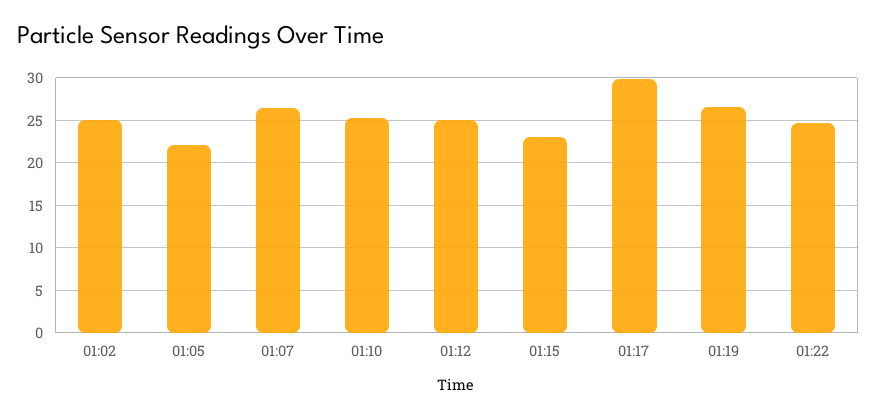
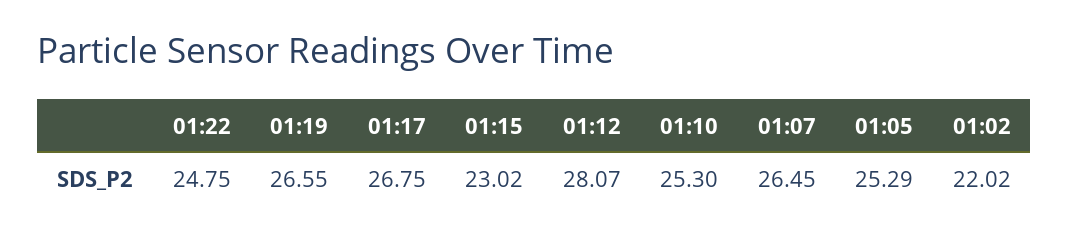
01:02: 25 -> 22.02
01:05: 22 -> 25.29
01:12: 25 -> 28.07
01:17: 30 -> 26.75

